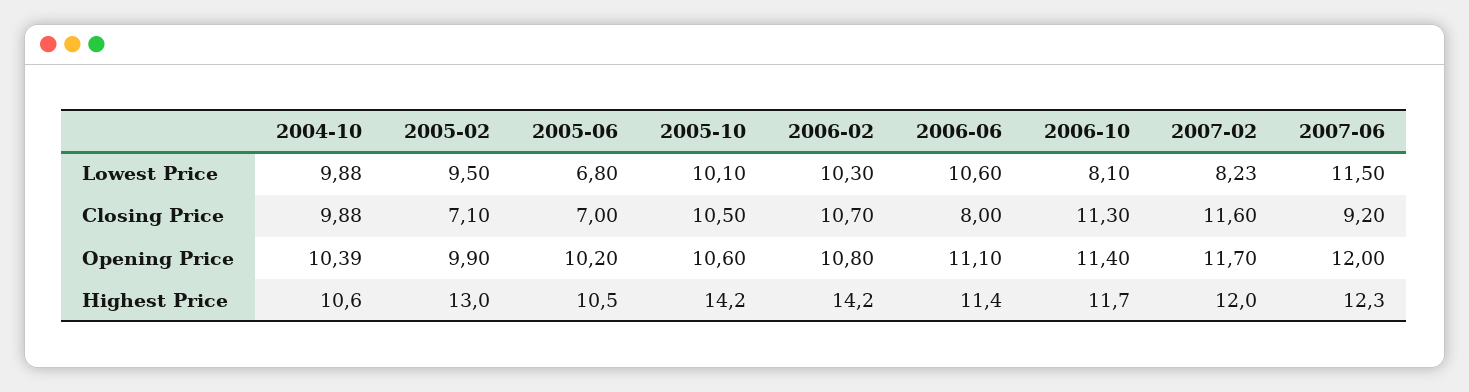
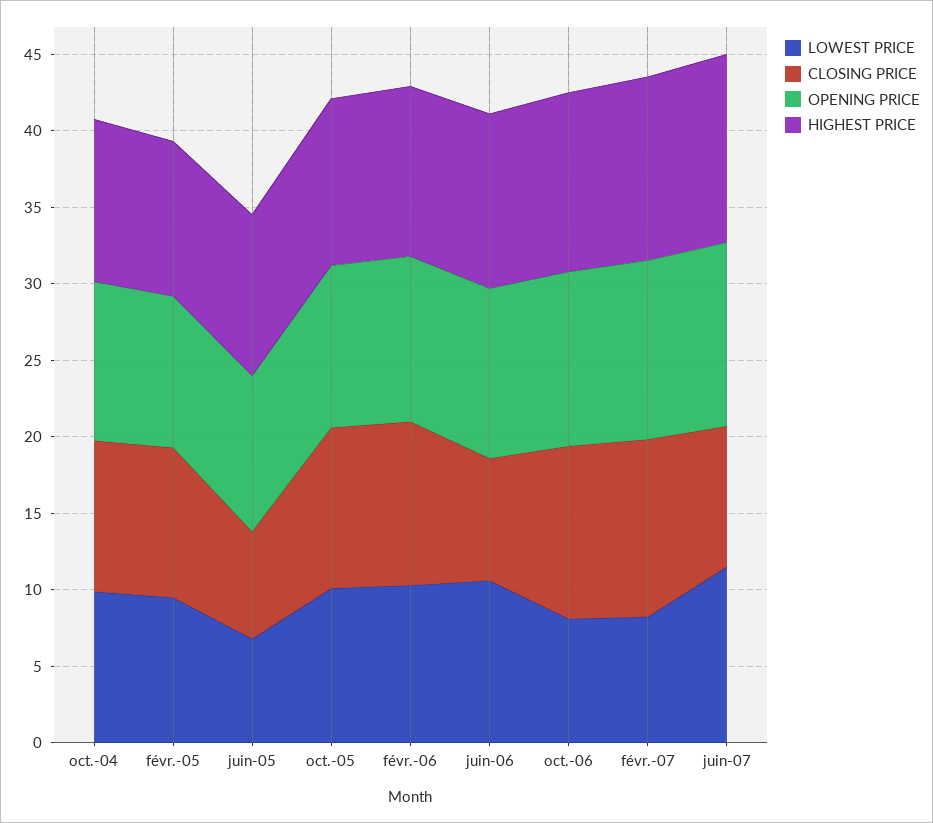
Closing Price, 2005-02: 7.1 -> 10
Highest Price, 2005-02: 13 -> 10
Highest Price, 2005-10: 14.2 -> 11
Highest Price, 2006-02: 14.2 -> 11

